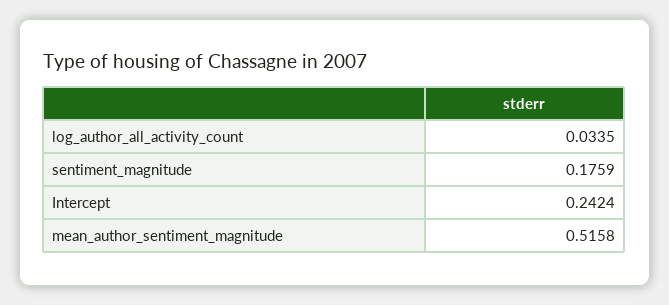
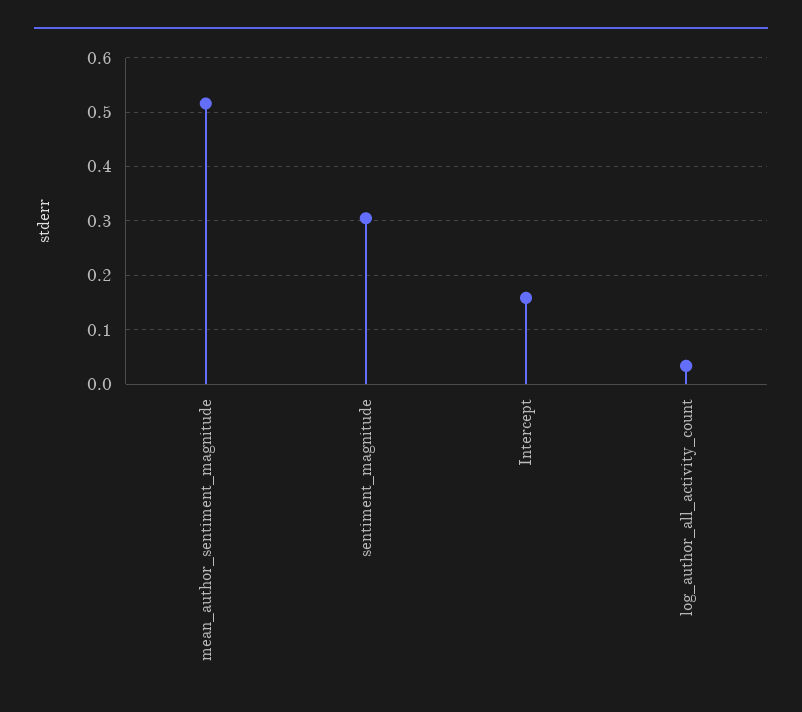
sentiment_magnitude: 0.1759 -> 0.3
Intercept: 0.2424 -> 0.16

